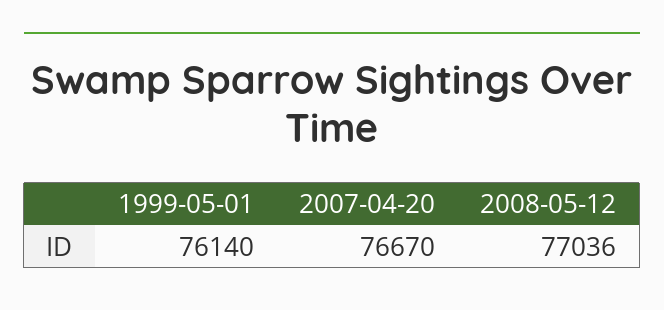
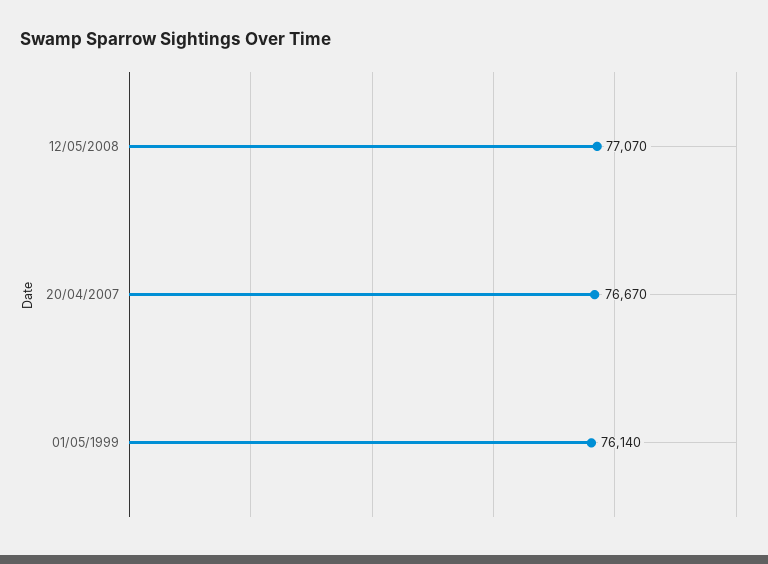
2008-05-12: 77036 -> 77070

